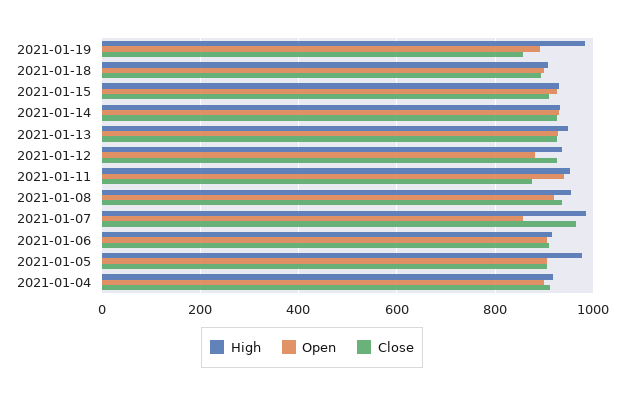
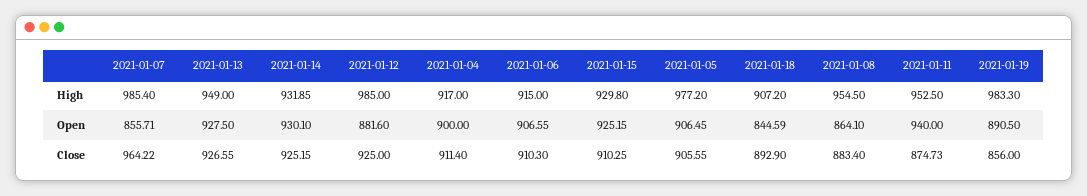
Open, 2021-01-18: 900 -> 844.59
High, 2021-01-12: 940 -> 985
Open, 2021-01-08: 920 -> 864.1
Close, 2021-01-08: 940 -> 883.4

